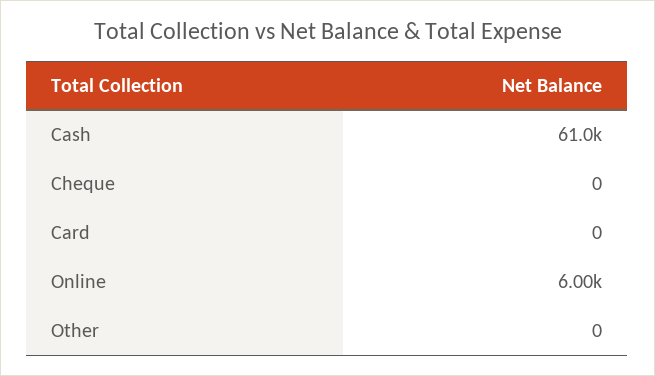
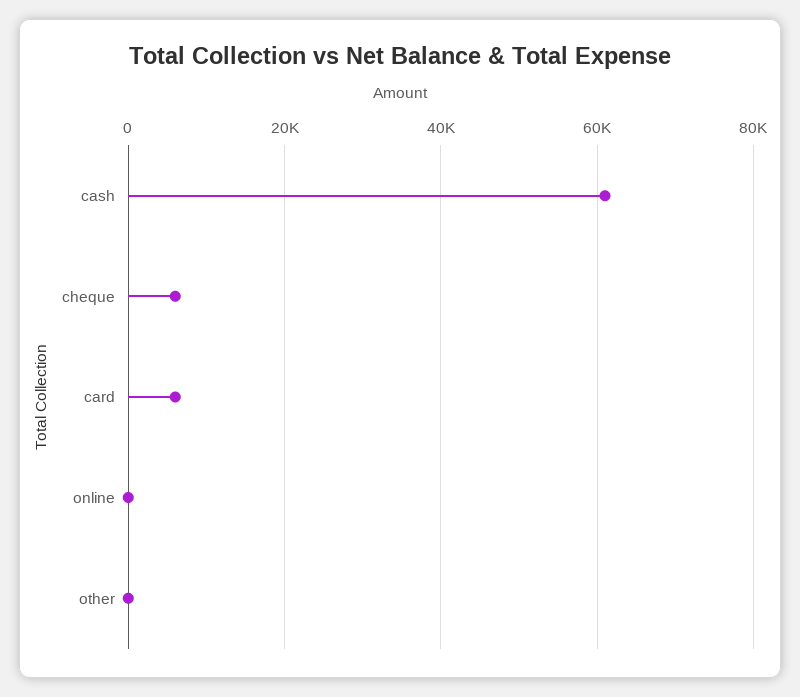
Cheque: 0 -> 6000
Card: 0 -> 6000
Online: 6000 -> 0

